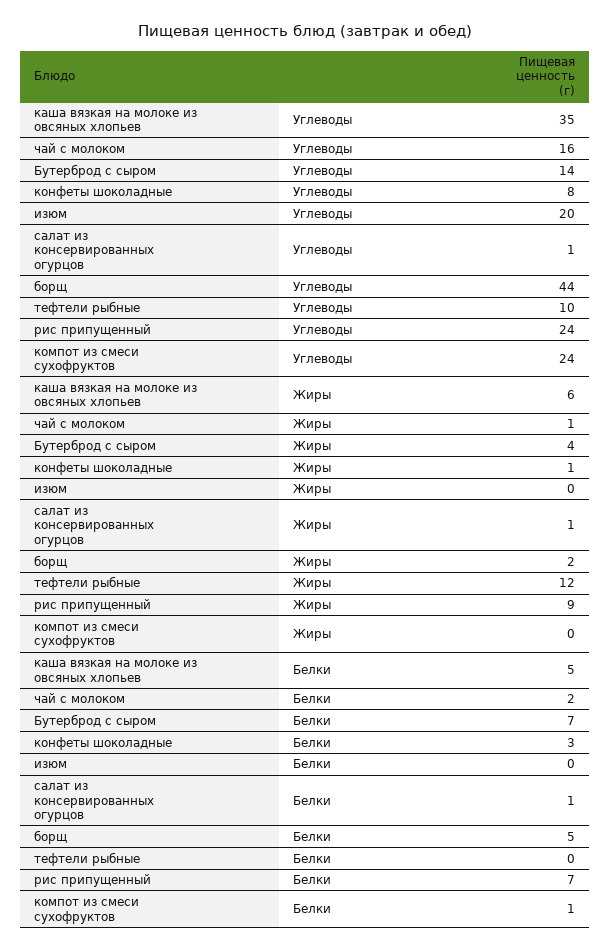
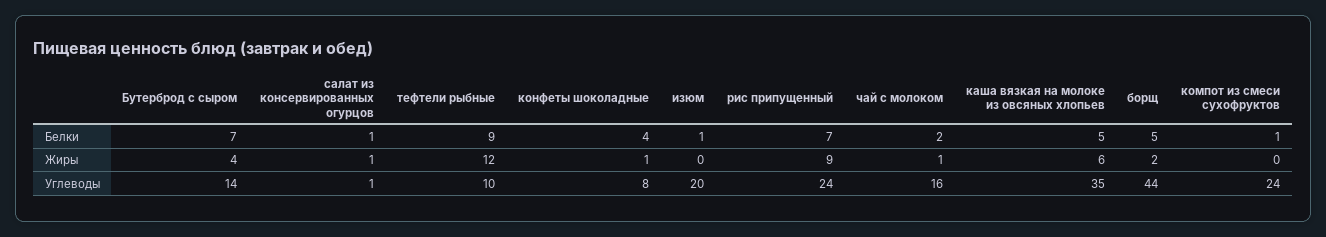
конфеты шоколадные, Белки: 3 -> 4
изюм, Белки: 0 -> 1
тефтели рыбные, Белки: 0 -> 9

